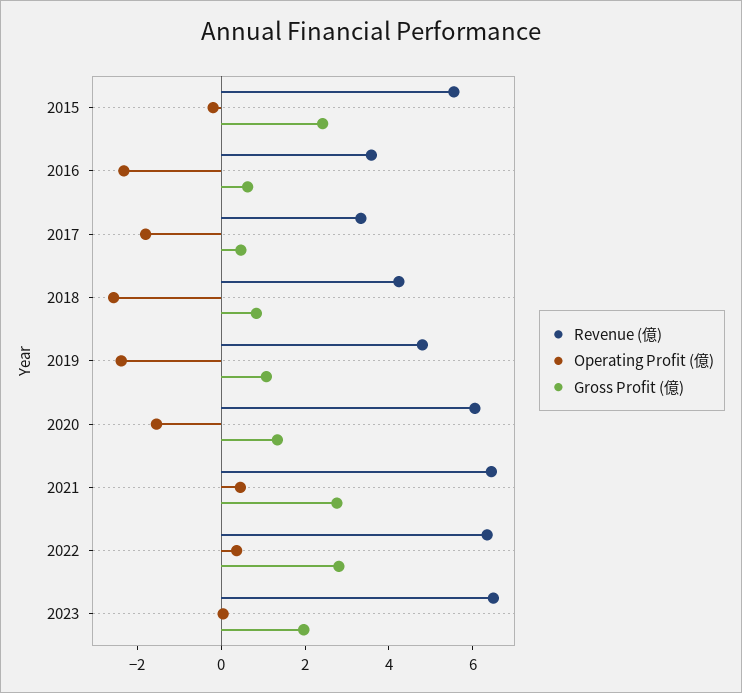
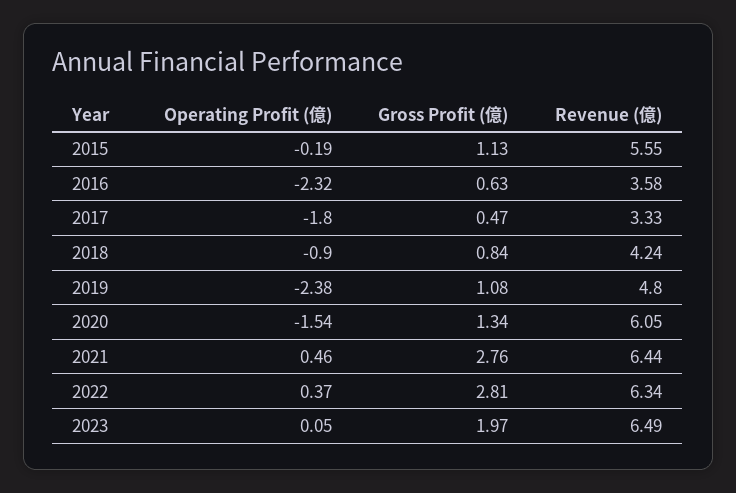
Gross Profit (億), 2015: 2.5 -> 1.13
Operating Profit (億), 2018: -2.5 -> -0.9

